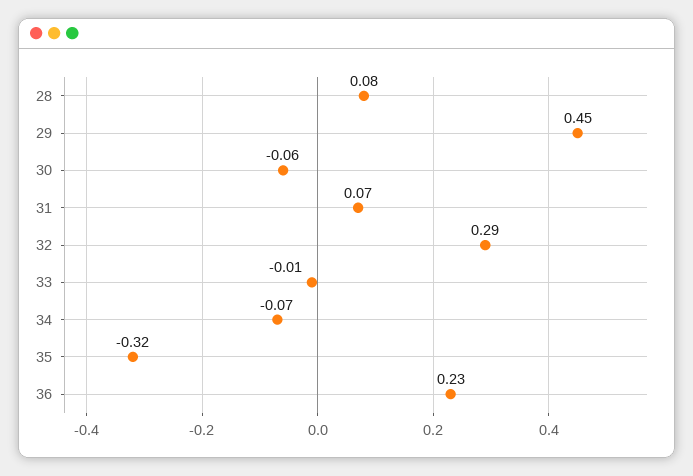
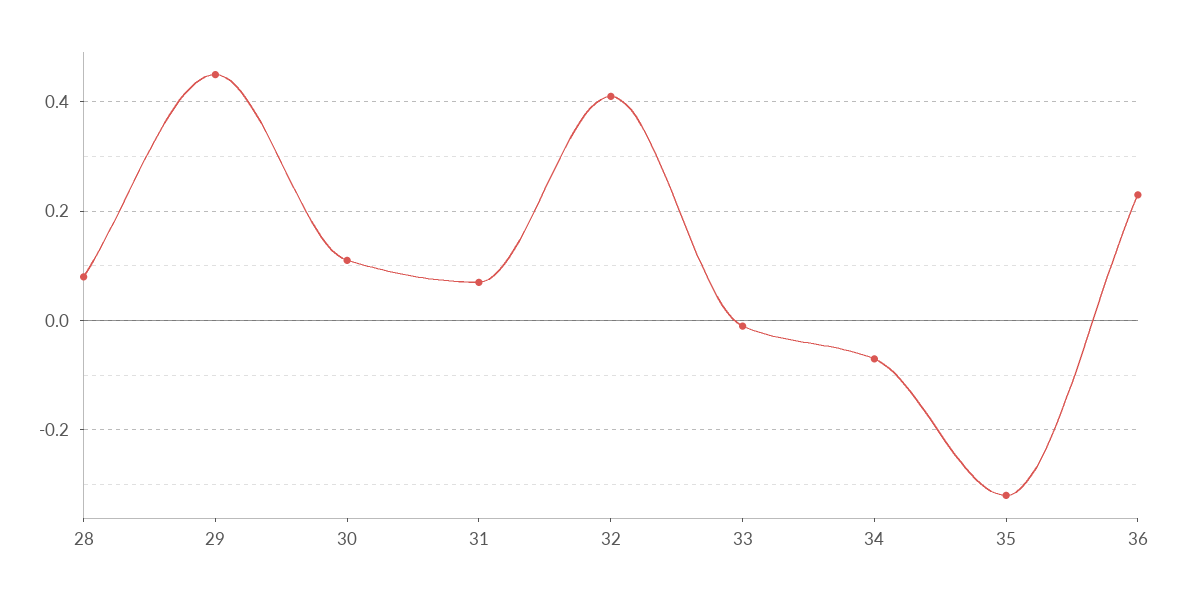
30: -0.06 -> 0.1
32: 0.29 -> 0.4

